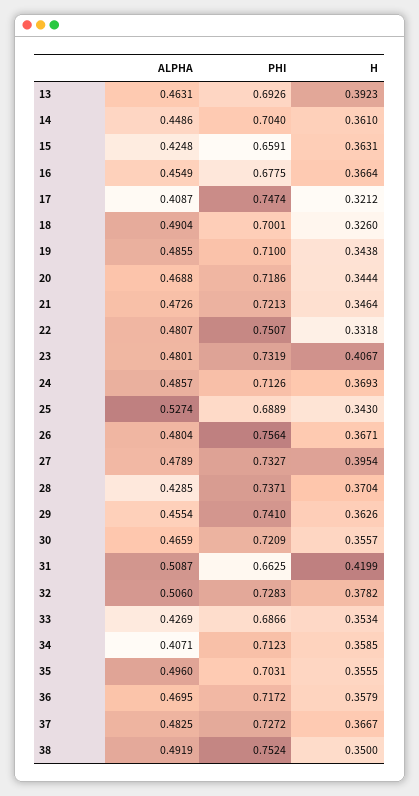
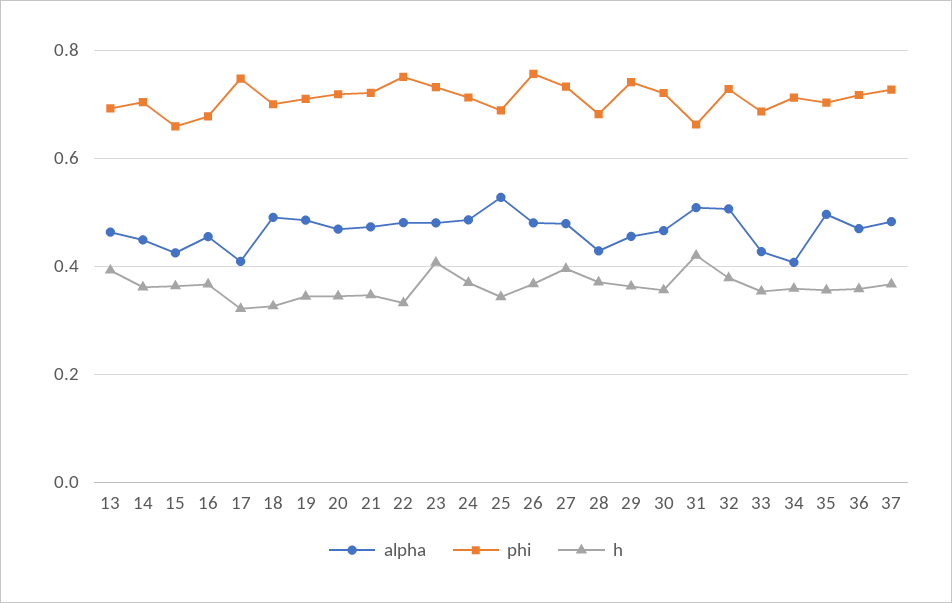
PHI, 28: 0.7371 -> 0.68
ALPHA, 38: 0.4919 -> none
PHI, 38: 0.7524 -> none
H, 38: 0.35 -> none

